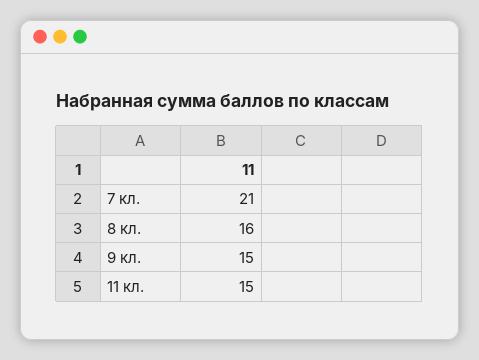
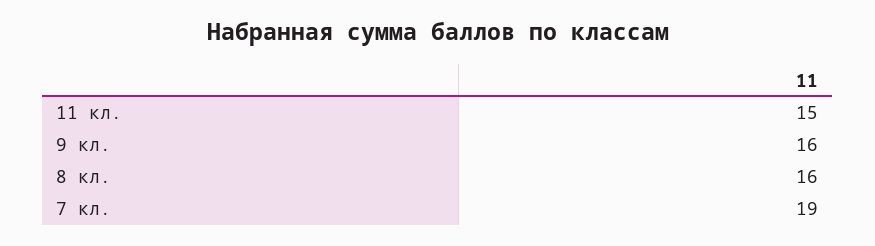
7 кл.: 21 -> 19
9 кл.: 15 -> 16

